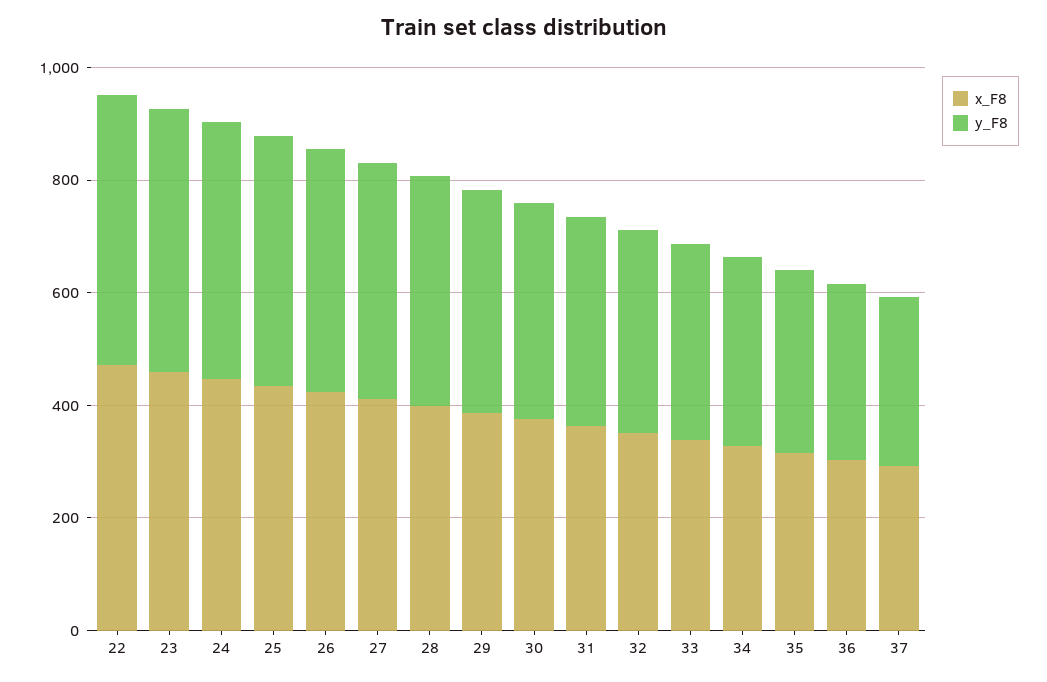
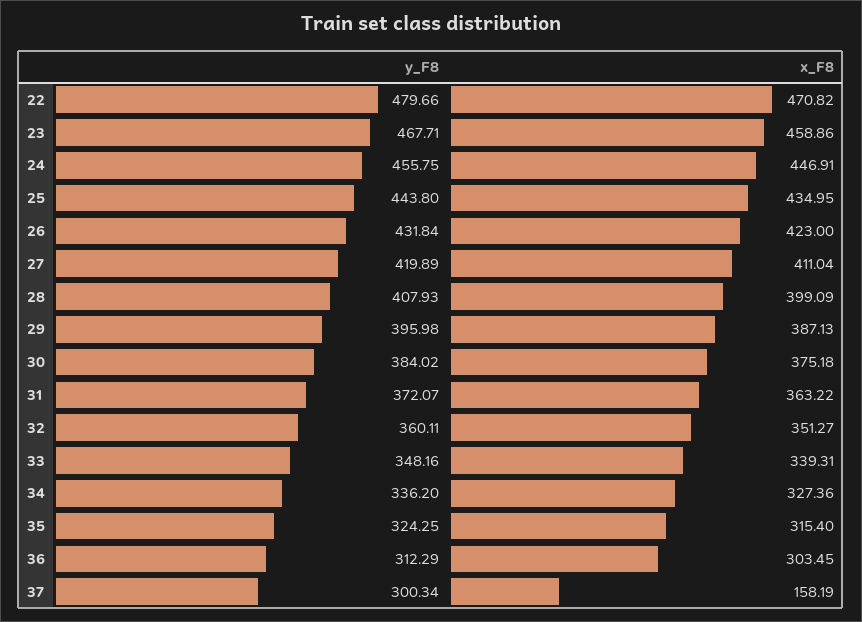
x_F8, 37: 300 -> 158.19

